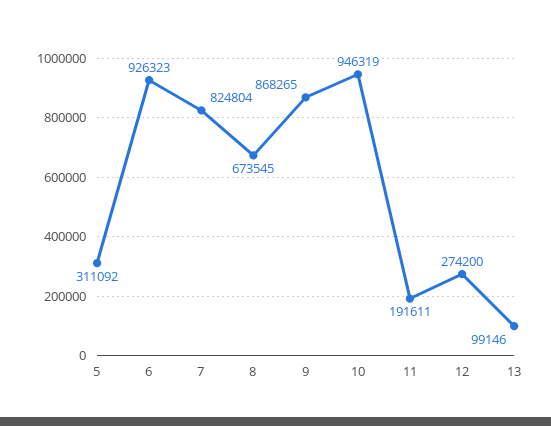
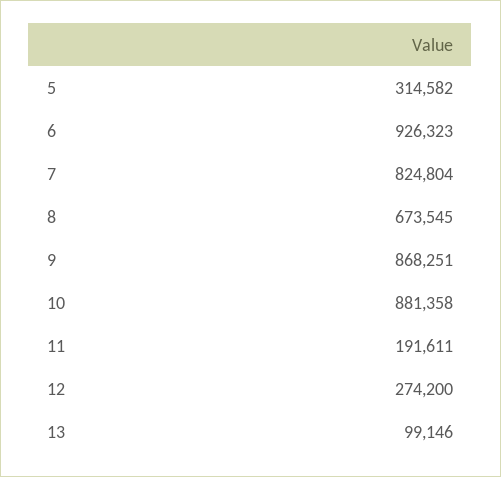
5: 311092 -> 314582
9: 868265 -> 868251
10: 946319 -> 881358

